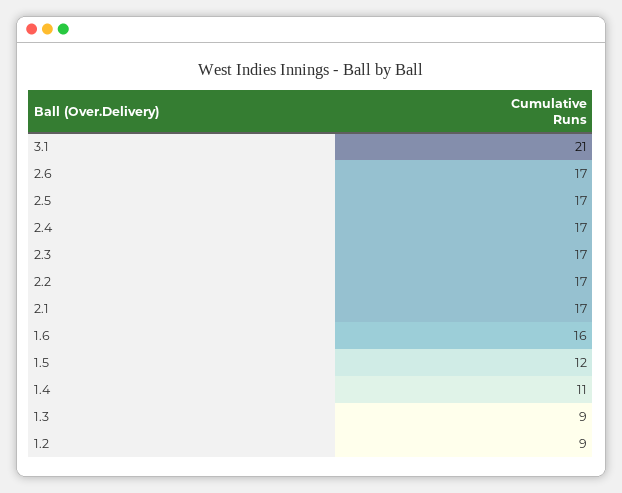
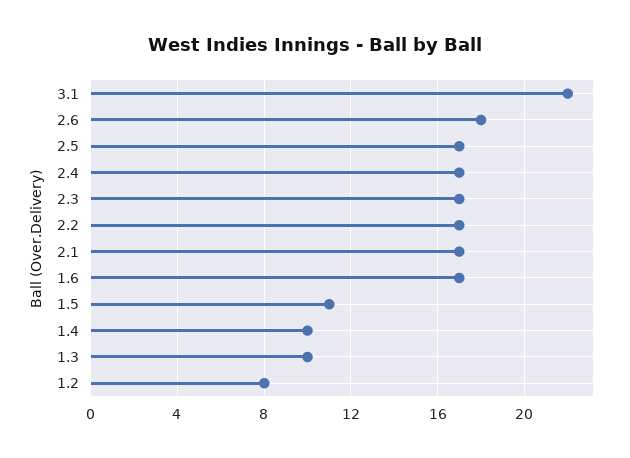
3.1: 21 -> 22
2.6: 17 -> 18
1.6: 16 -> 17
1.5: 12 -> 11
1.4: 11 -> 10
1.3: 9 -> 10
1.2: 9 -> 8

